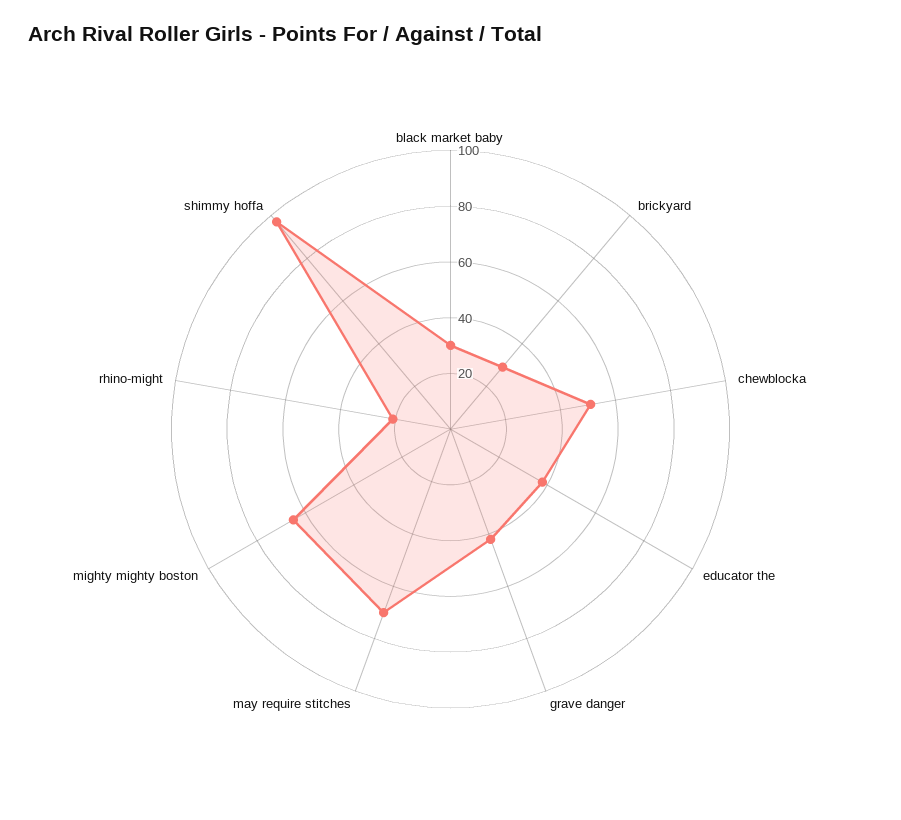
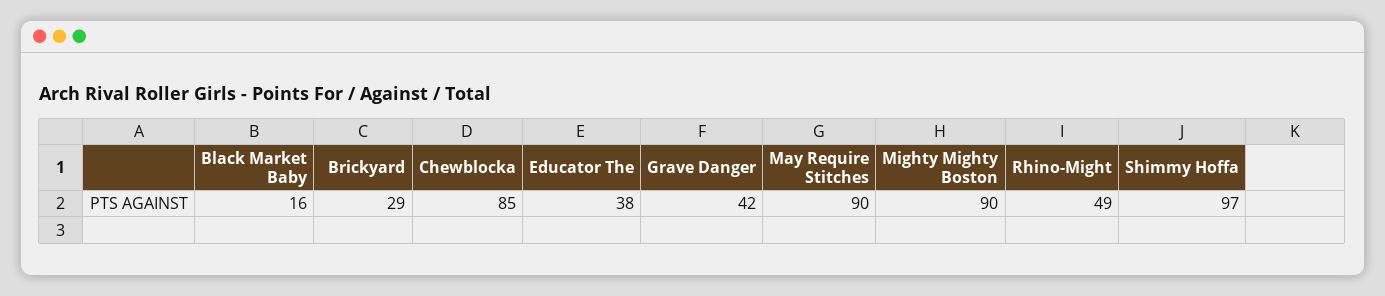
black market baby: 30 -> 16
chewblocka: 50 -> 85
may require stitches: 70 -> 90
mighty mighty boston: 65 -> 90
rhino-might: 20 -> 49

